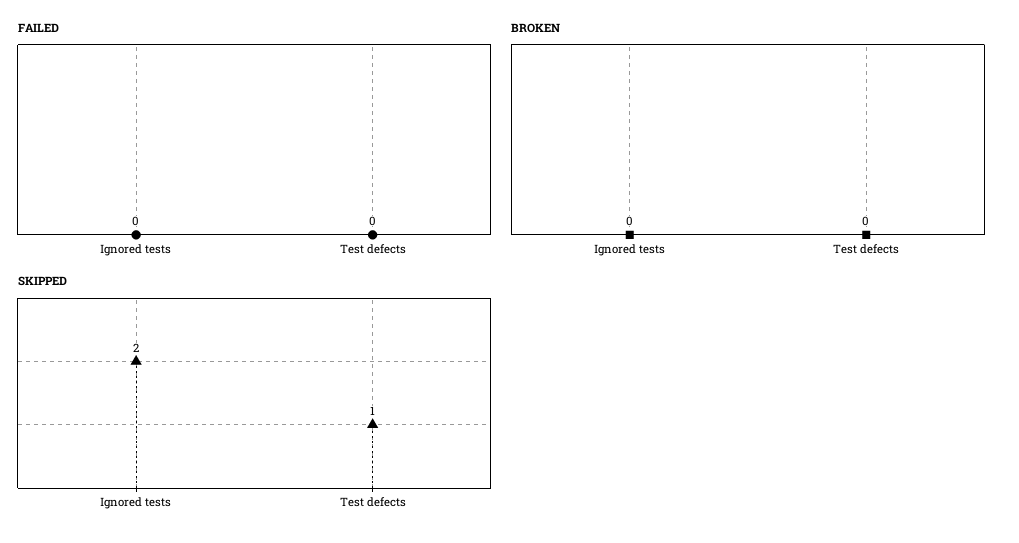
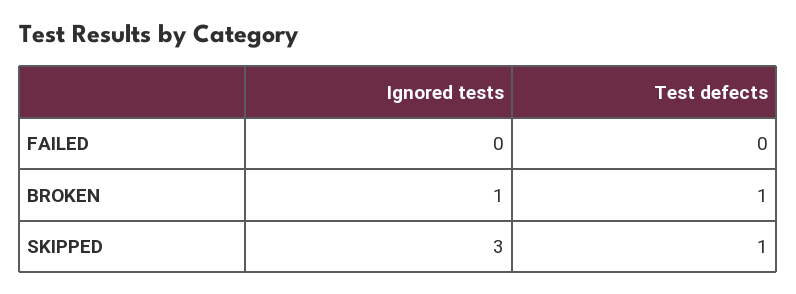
BROKEN, Ignored tests: 0 -> 1
BROKEN, Test defects: 0 -> 1
SKIPPED, Ignored tests: 2 -> 3

